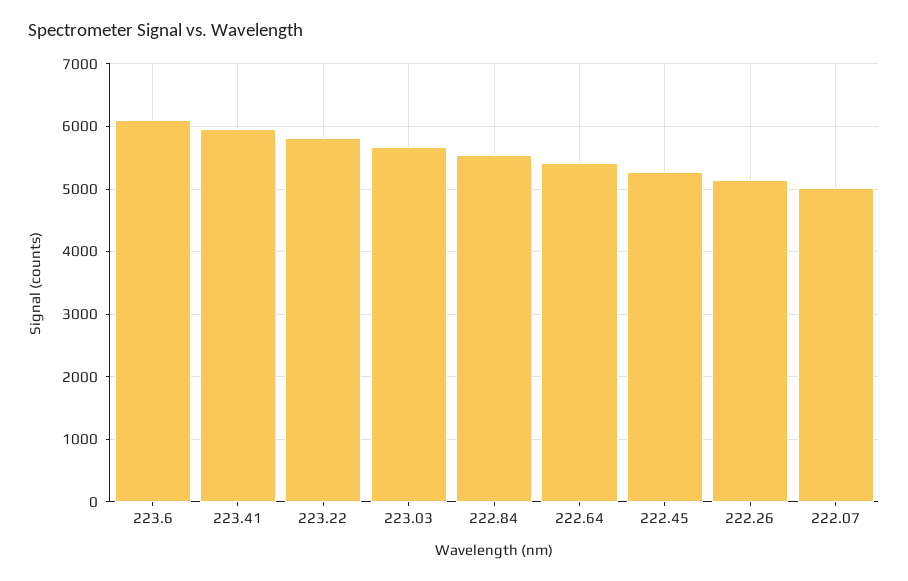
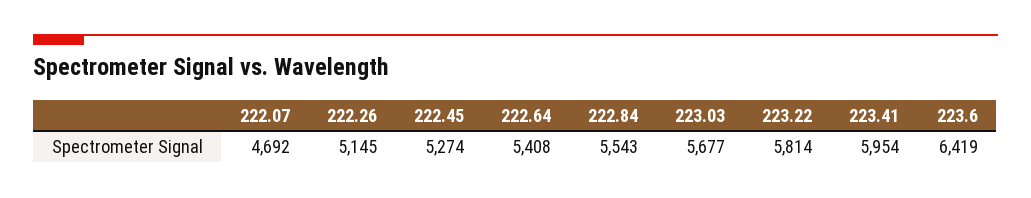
223.6: 6100 -> 6419
222.07: 5000 -> 4692

